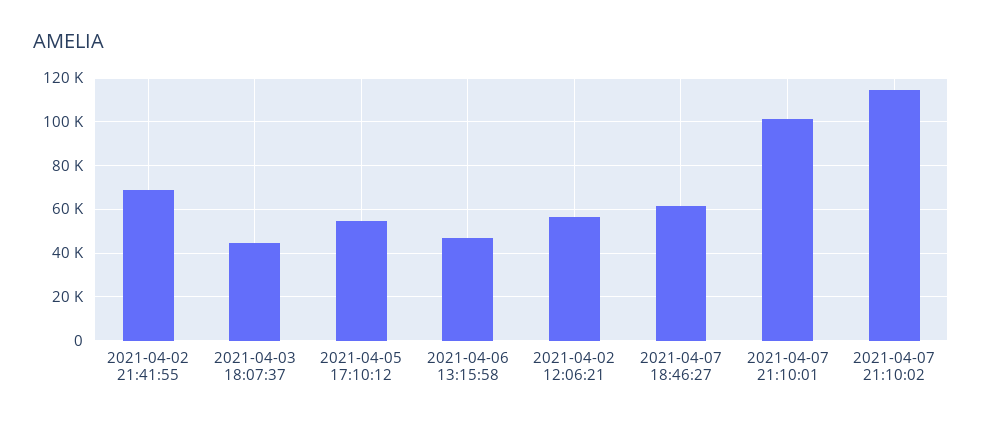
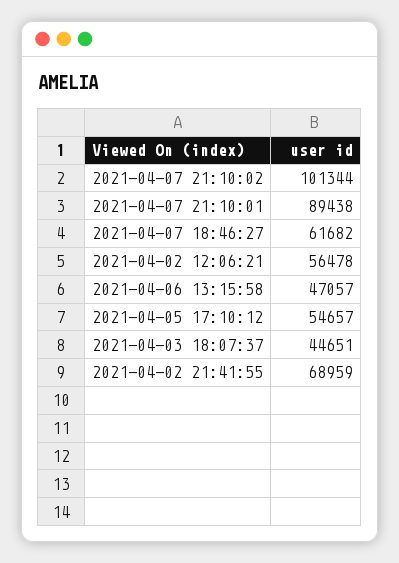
2021-04-07 21:10:01: 100000 -> 89438
2021-04-07 21:10:02: 115000 -> 101344

